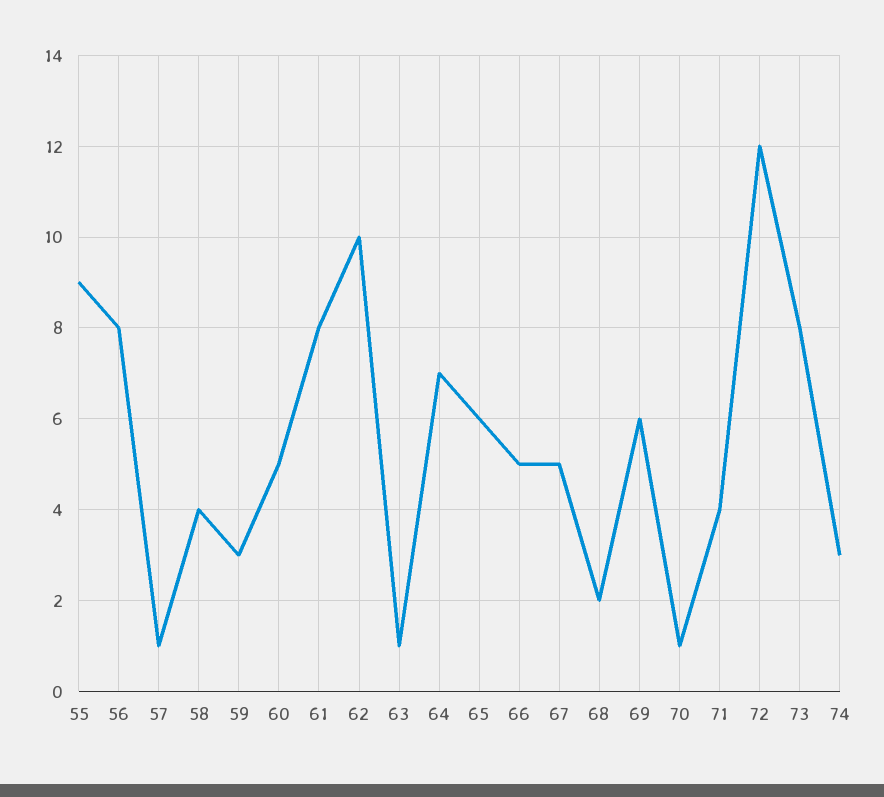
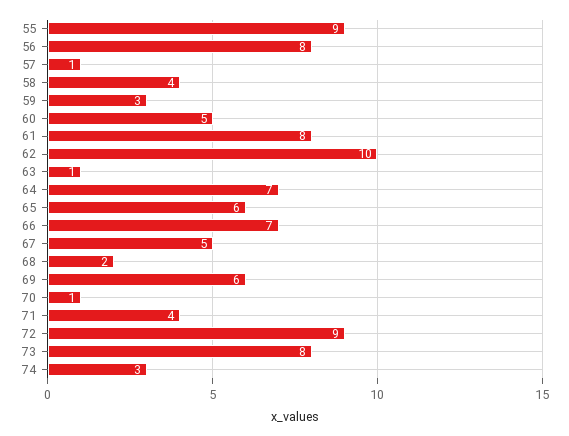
66: 5 -> 7
72: 12 -> 9

